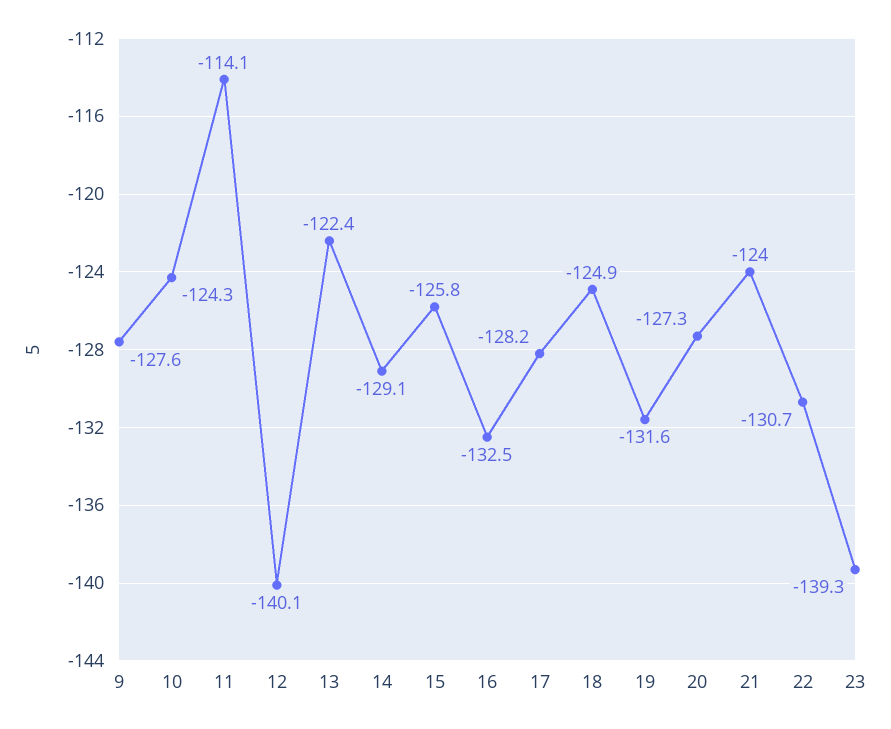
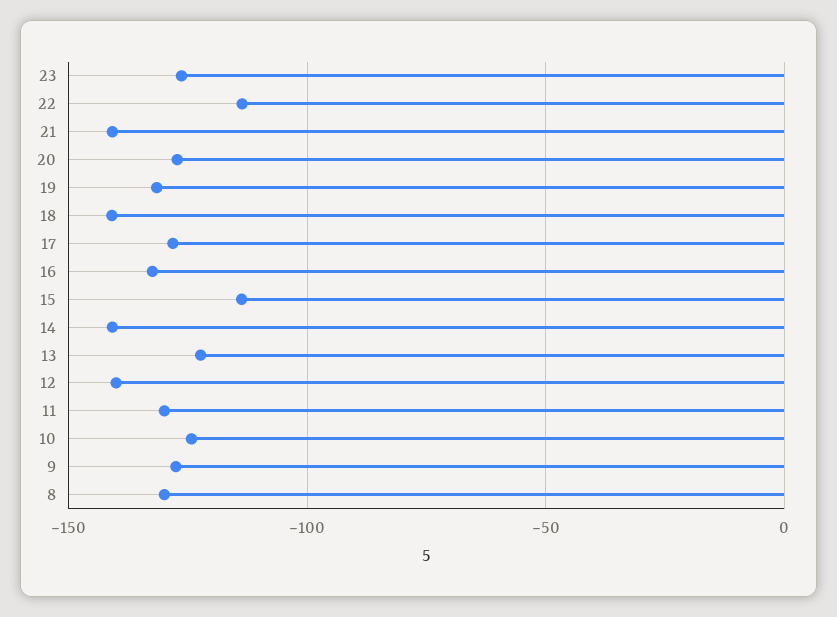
11: -114.1 -> -130
14: -129.1 -> -140
15: -125.8 -> -115
18: -124.9 -> -140
21: -124 -> -140
22: -130.7 -> -115
23: -139.3 -> -125
8: none -> -130

